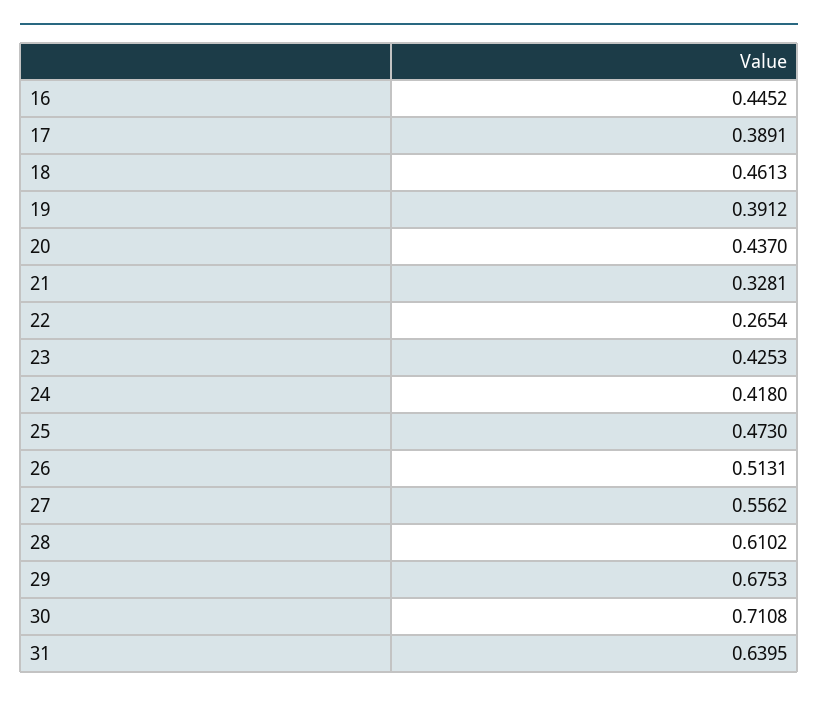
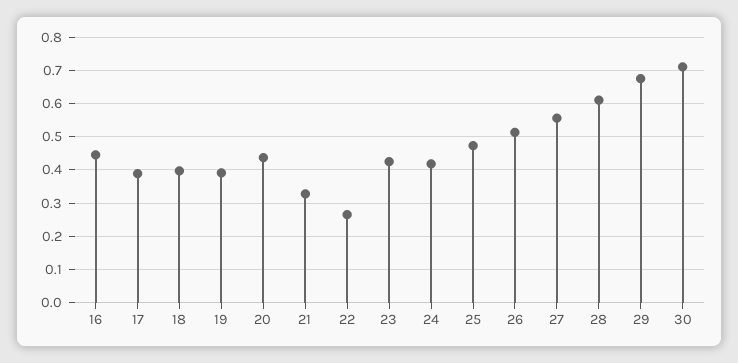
18: 0.4613 -> 0.4
31: 0.6395 -> none

